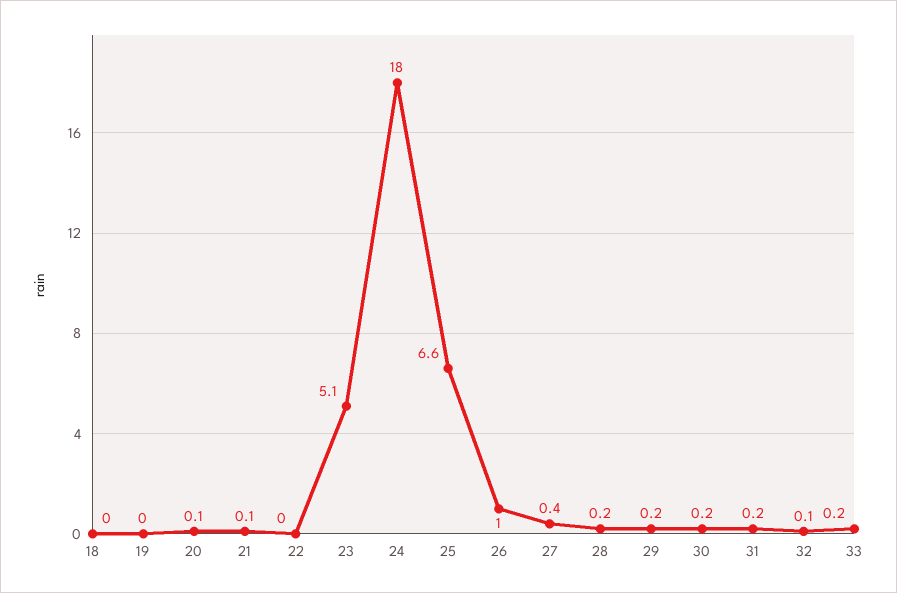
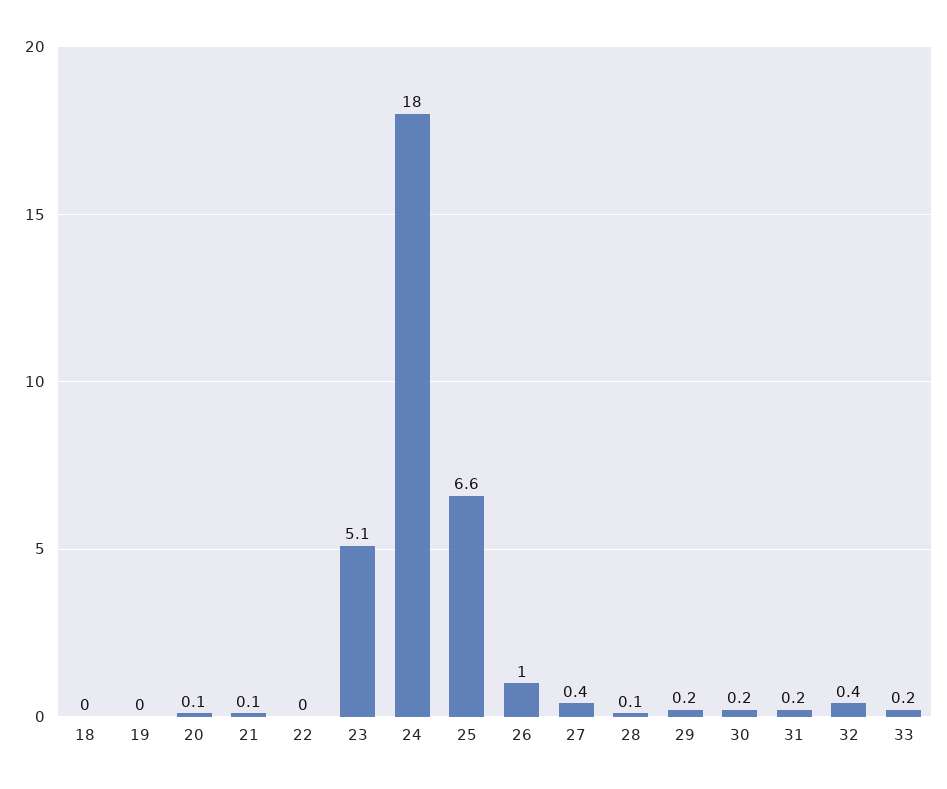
28: 0.2 -> 0.1
32: 0.1 -> 0.4

